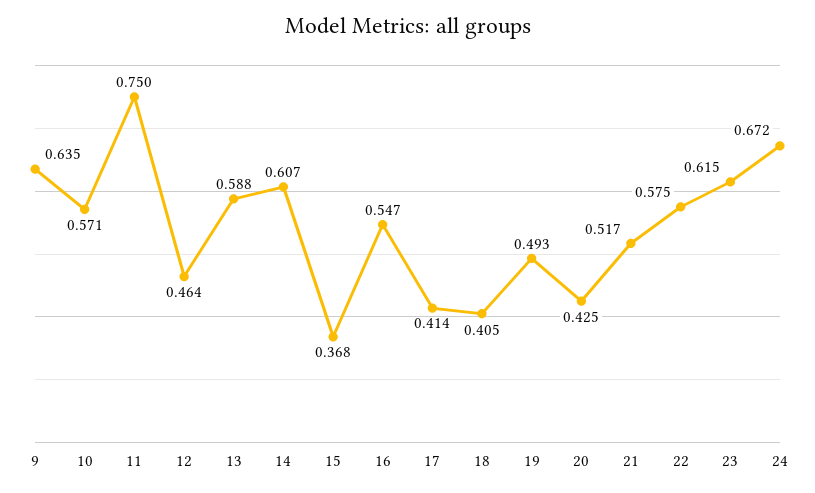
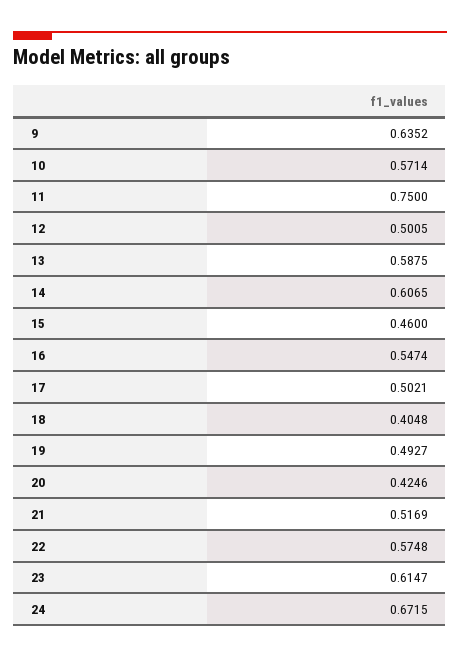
12: 0.464 -> 0.5005
15: 0.368 -> 0.46
17: 0.414 -> 0.5021

